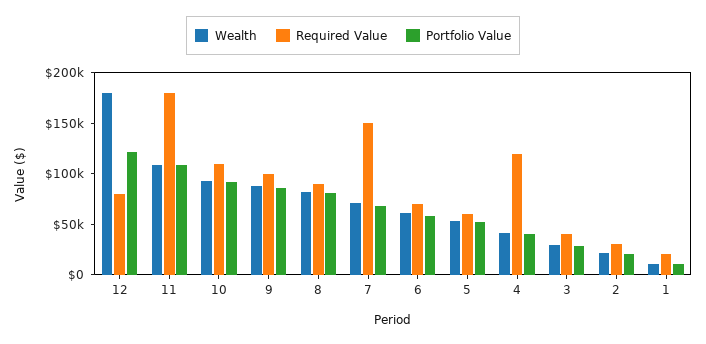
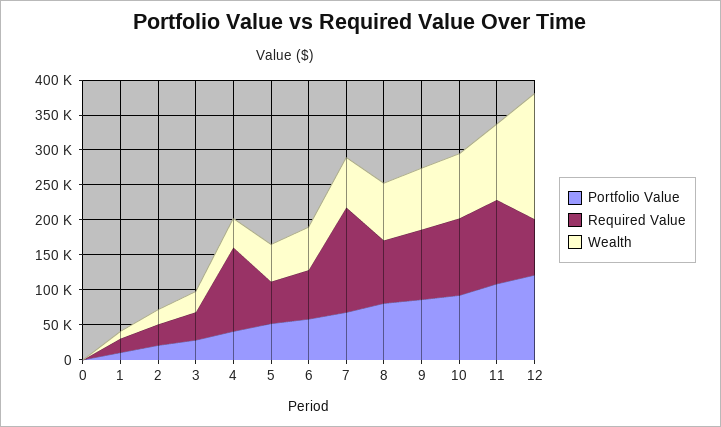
Required Value, 11: 180000 -> 125000
Portfolio Value, 0: none -> 0
Required Value, 0: none -> 0
Wealth, 0: none -> 0

